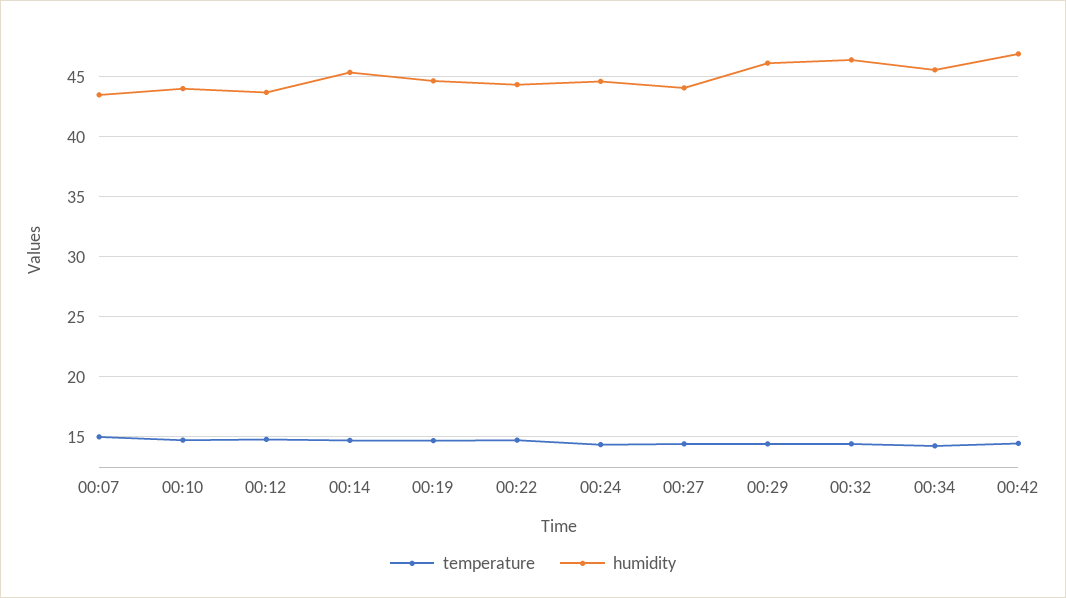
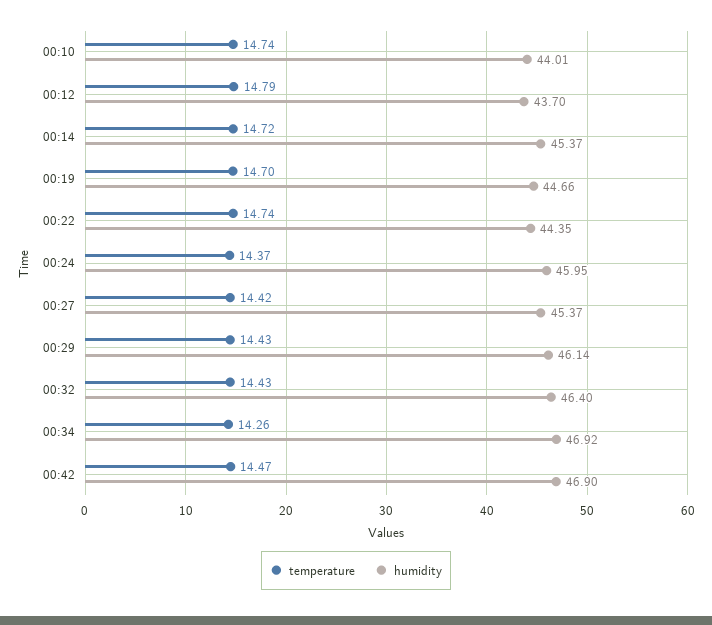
temperature, 00:07: 15 -> none
humidity, 00:07: 43.5 -> none
humidity, 00:24: 44.5 -> 45.95
humidity, 00:27: 44 -> 45.37
humidity, 00:34: 45.5 -> 46.92

